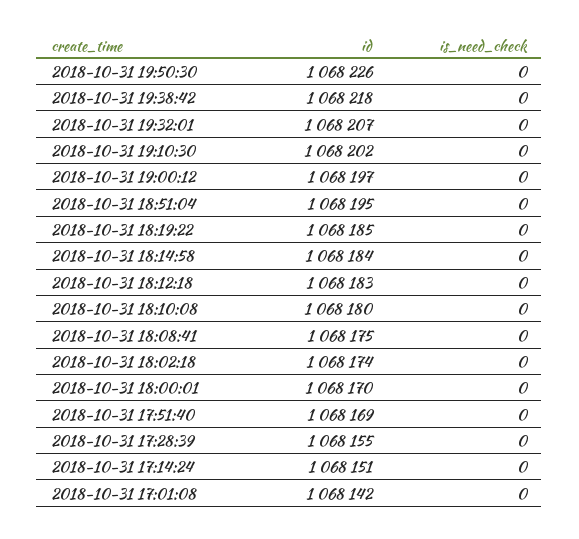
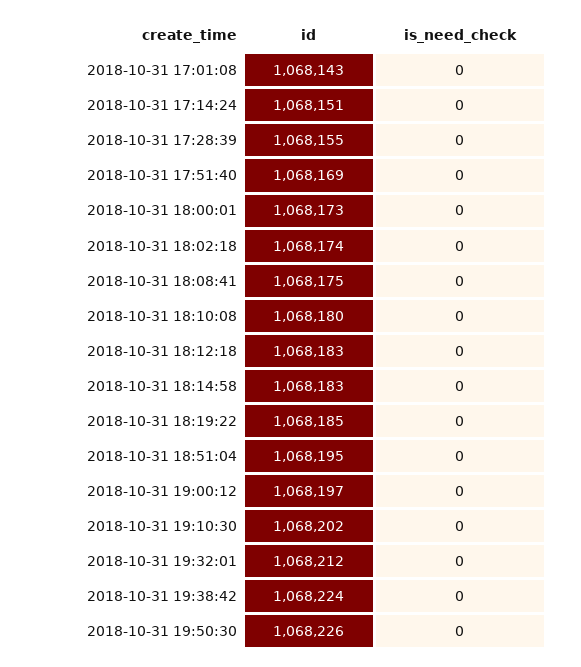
id, 2018-10-31 19:38:42: 1068218 -> 1068224
id, 2018-10-31 19:32:01: 1068207 -> 1068212
id, 2018-10-31 18:14:58: 1068184 -> 1068183
id, 2018-10-31 18:00:01: 1068170 -> 1068173
id, 2018-10-31 17:01:08: 1068142 -> 1068143

